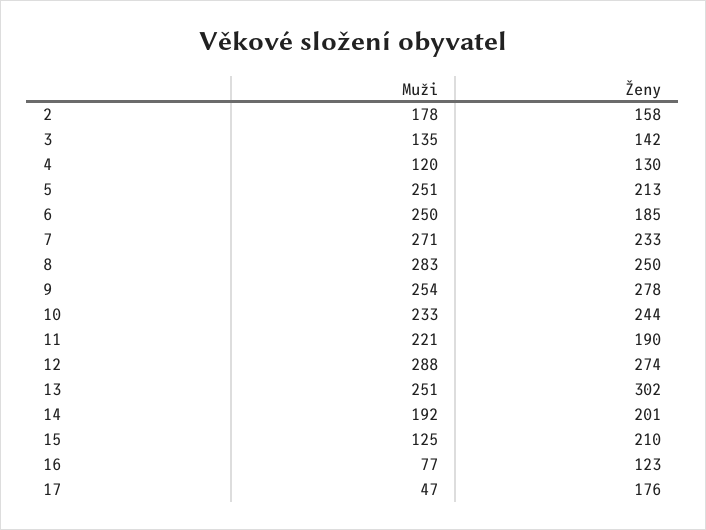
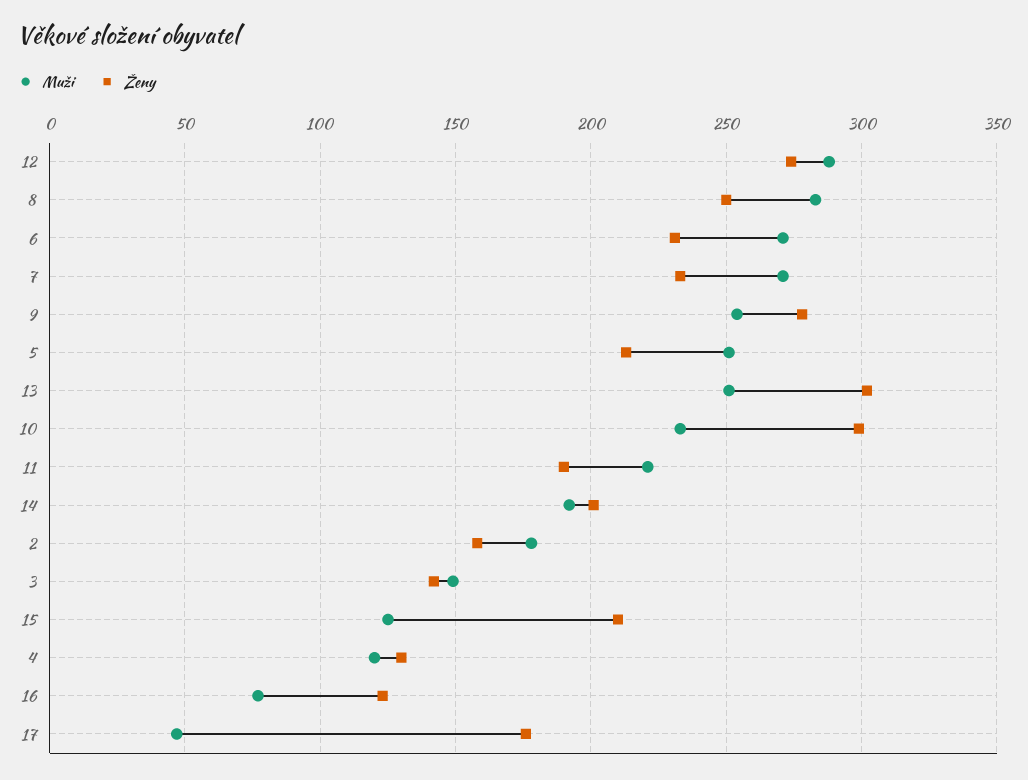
Muži, 3: 135 -> 150
Muži, 6: 250 -> 270
Ženy, 6: 185 -> 230
Ženy, 10: 244 -> 300

